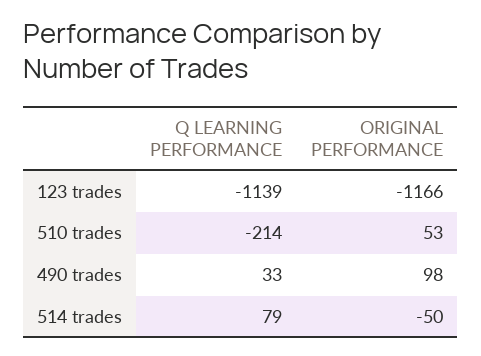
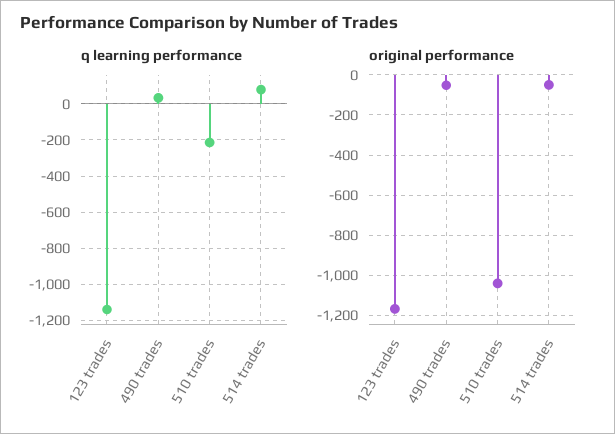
ORIGINAL PERFORMANCE, 510 trades: 53 -> -1050
ORIGINAL PERFORMANCE, 490 trades: 98 -> -50

